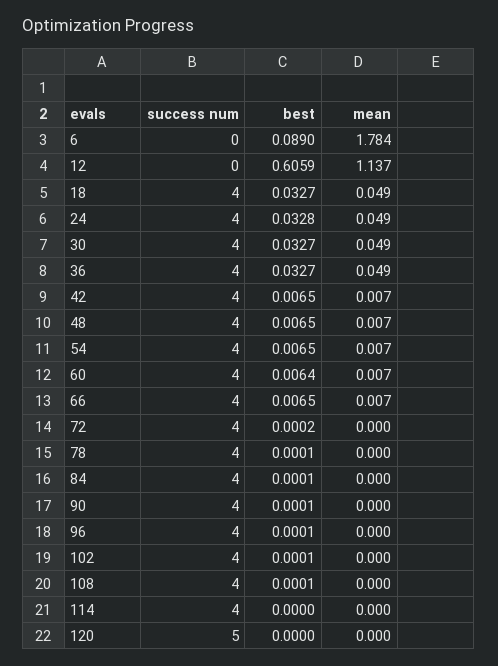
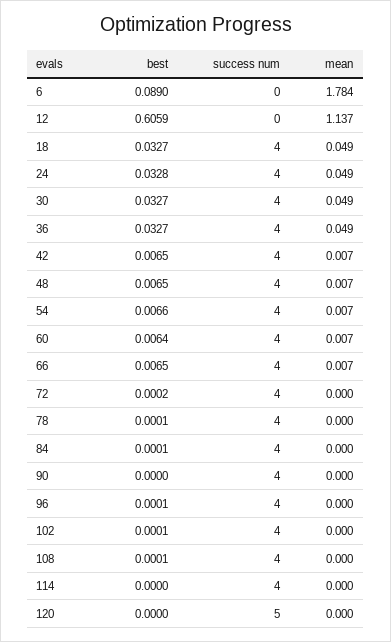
best, 54: 0.0065 -> 0.0066
best, 90: 0.0001 -> 0

